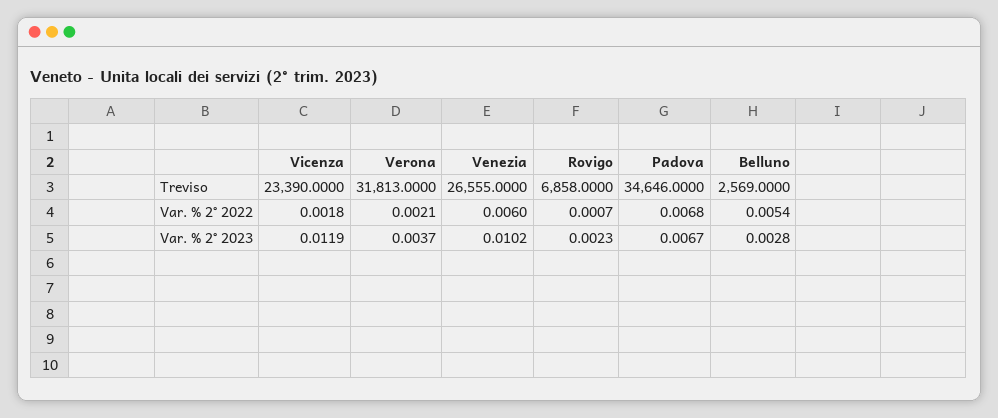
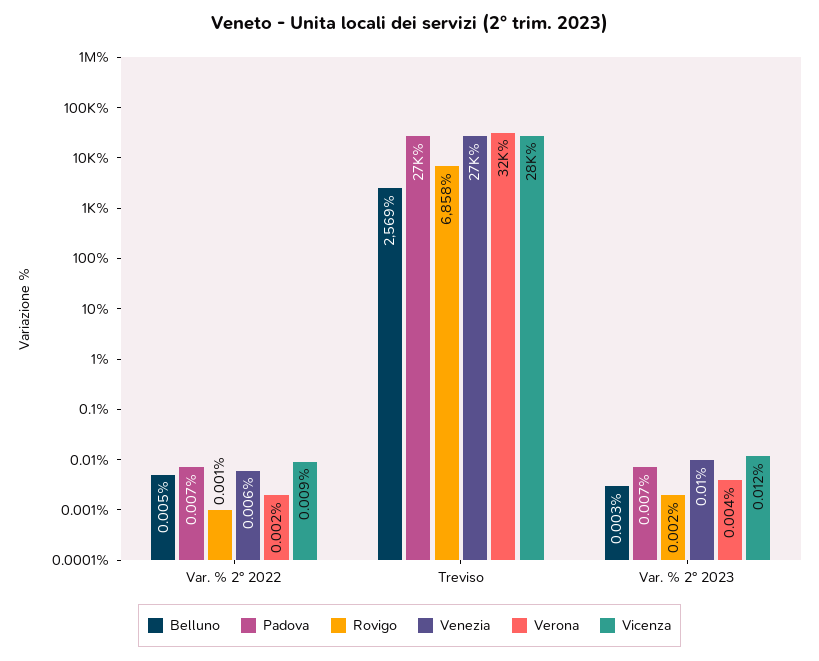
Vicenza, Treviso: 23390 -> 28000
Padova, Treviso: 34646 -> 27000
Vicenza, Var. % 2° 2022: 0.0018 -> 0.009

